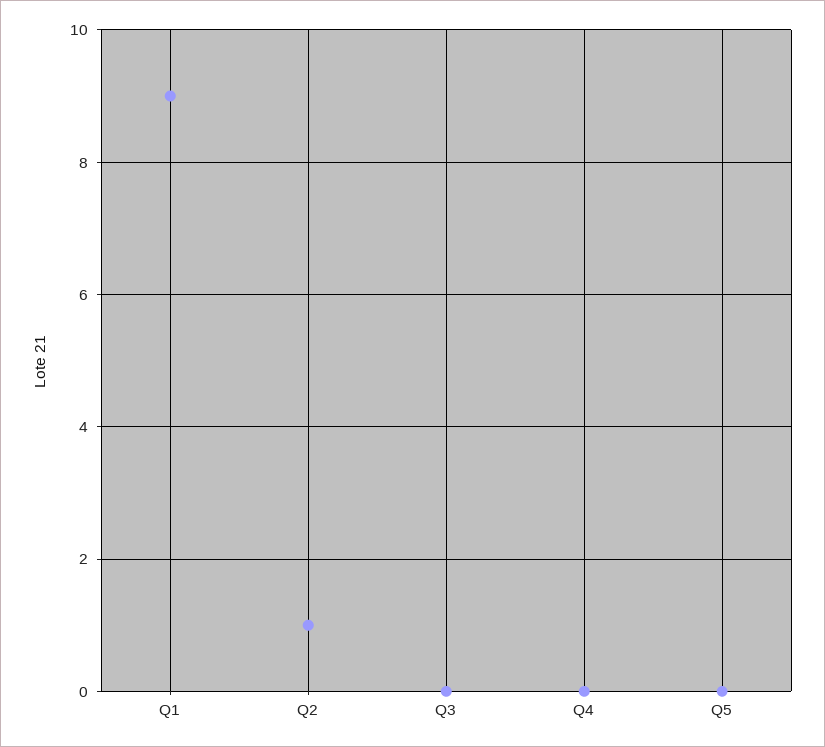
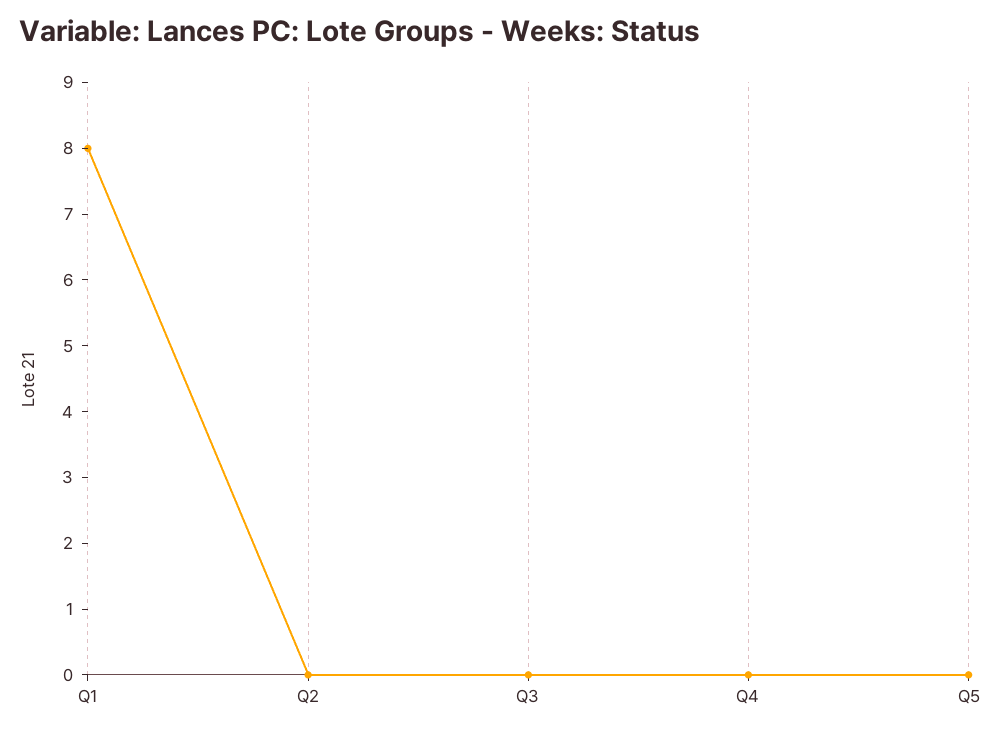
Q1: 9 -> 8
Q2: 1 -> 0

